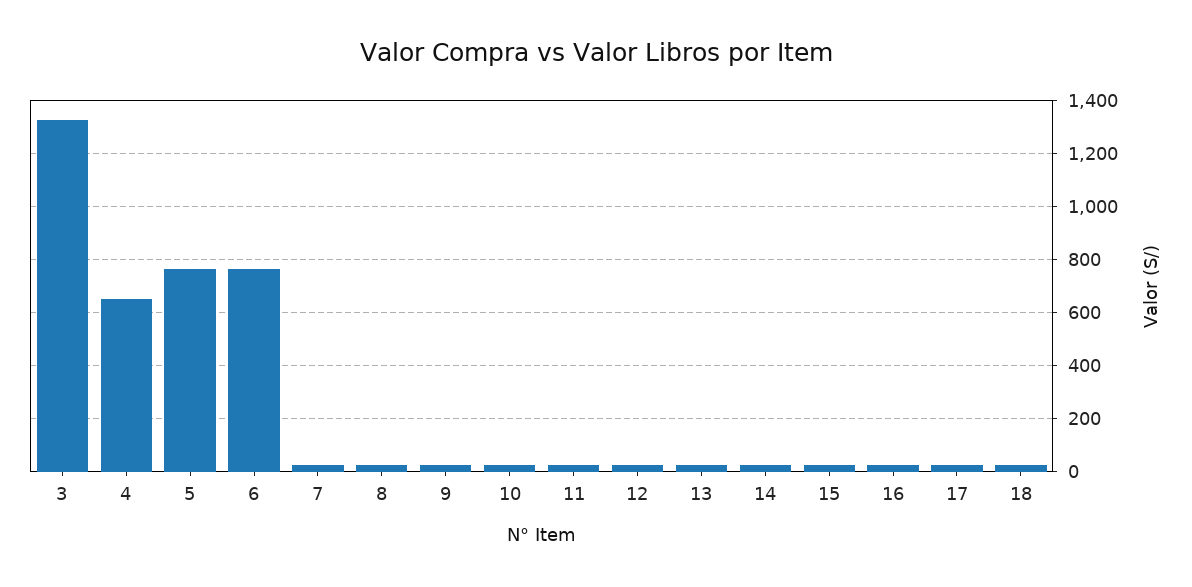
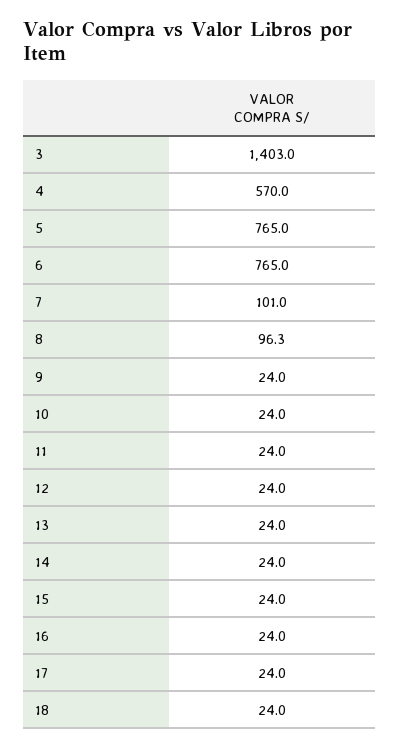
3: 1325 -> 1403
4: 650 -> 570
7: 25 -> 101
8: 25 -> 96.3

